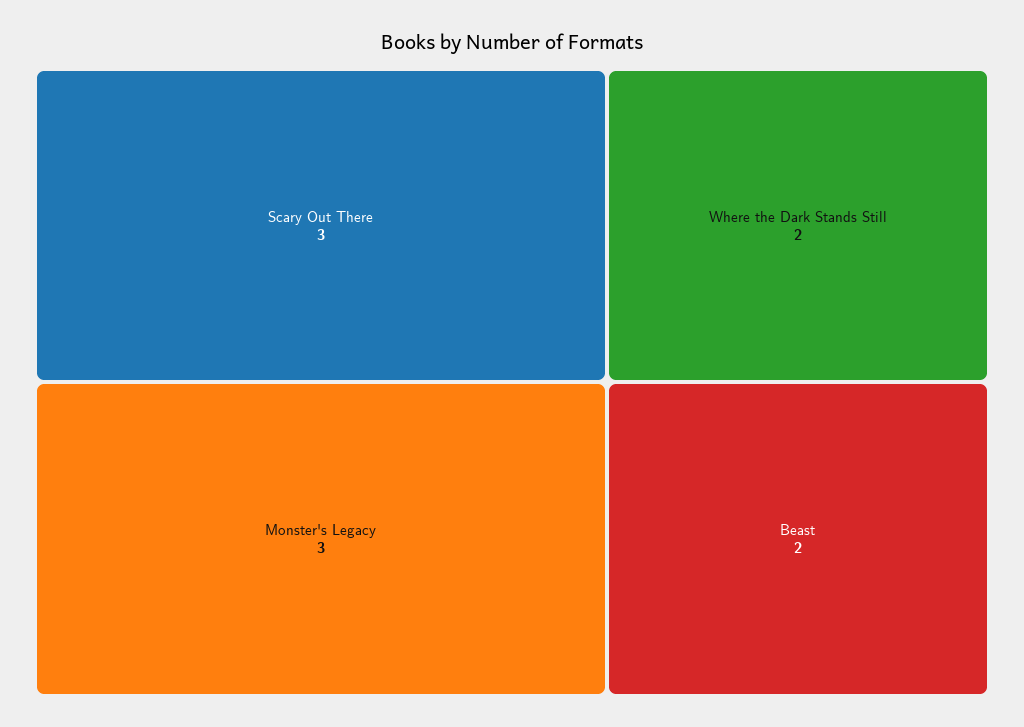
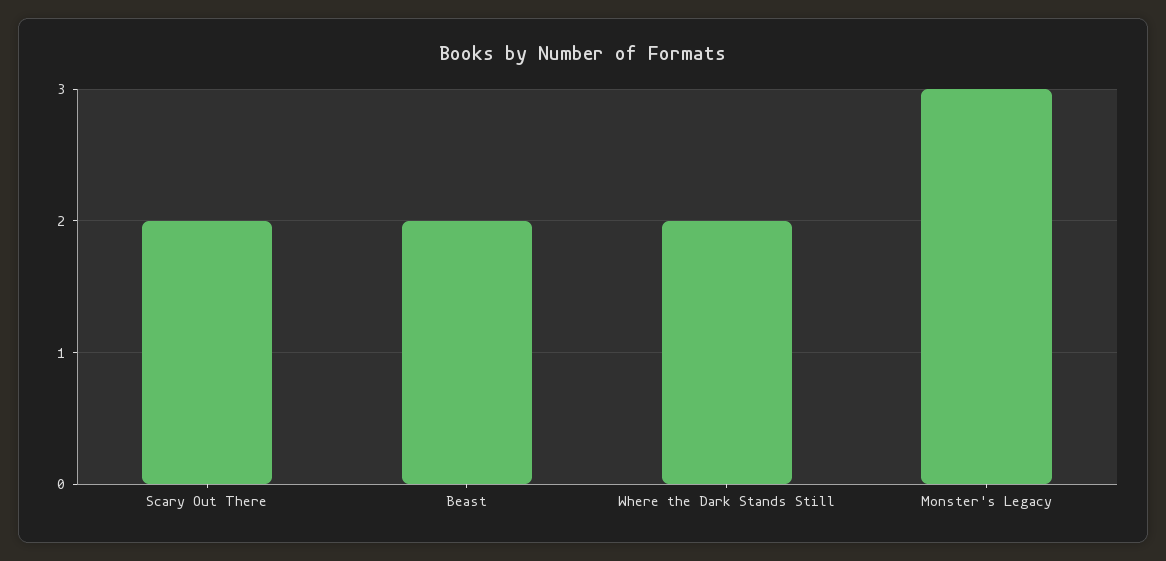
Scary Out There: 3 -> 2

